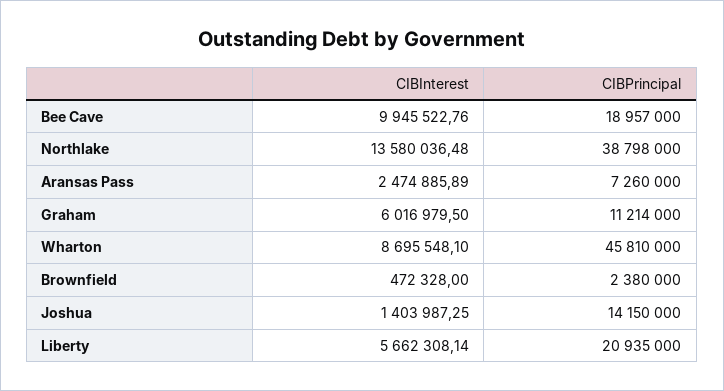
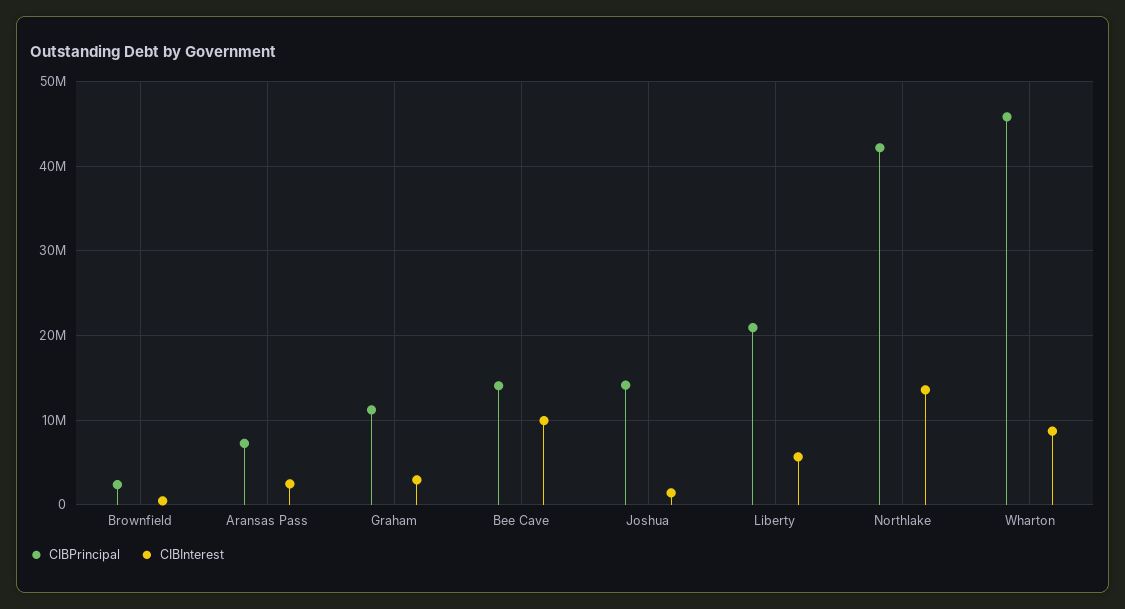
CIBPrincipal, Bee Cave: 18957000 -> 14000000
CIBPrincipal, Northlake: 38798000 -> 42000000
CIBInterest, Graham: 6016979.5 -> 3000000

